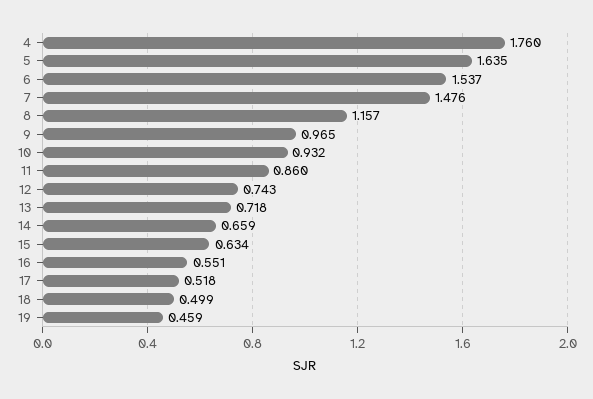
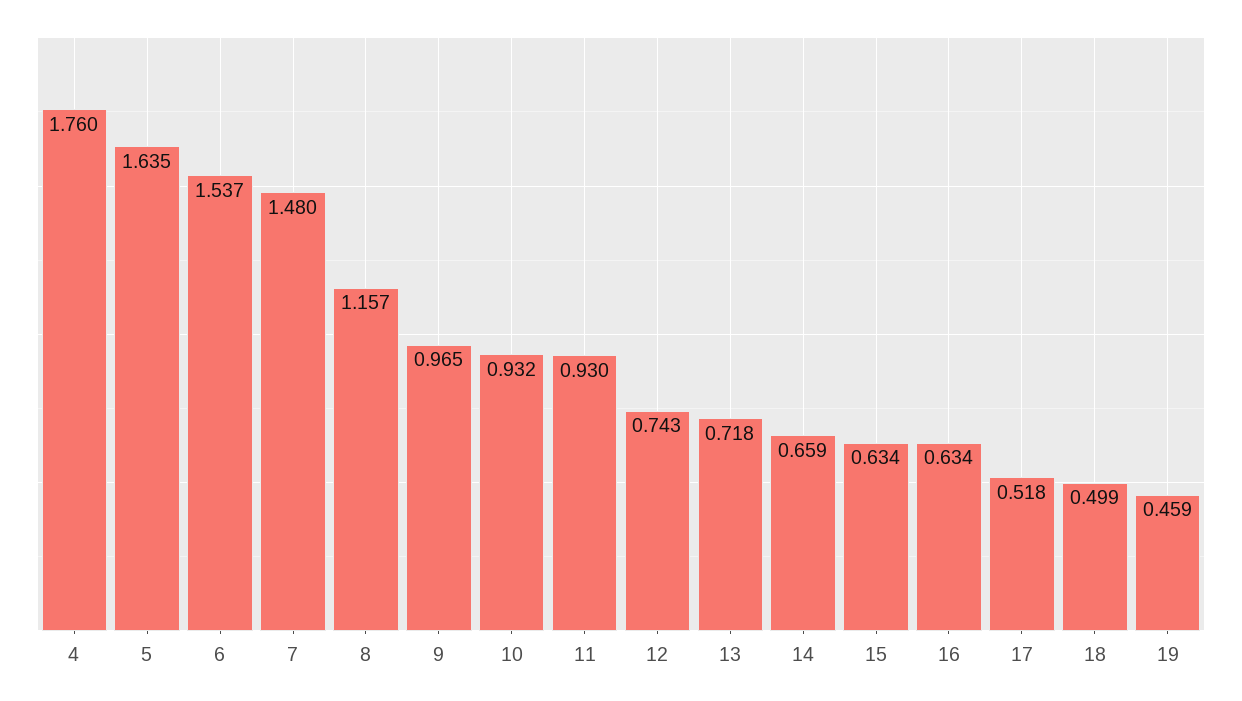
7: 1.476 -> 1.48
11: 0.86 -> 0.93
16: 0.551 -> 0.634

